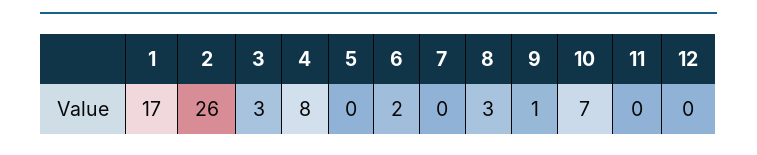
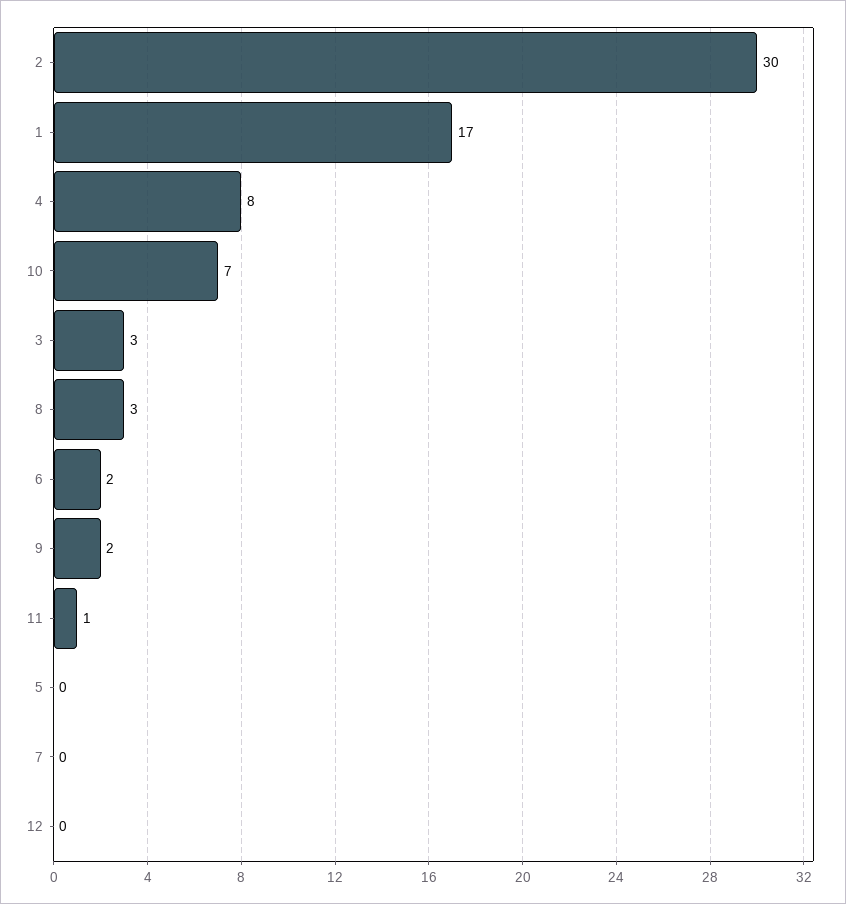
2: 26 -> 30
9: 1 -> 2
11: 0 -> 1

